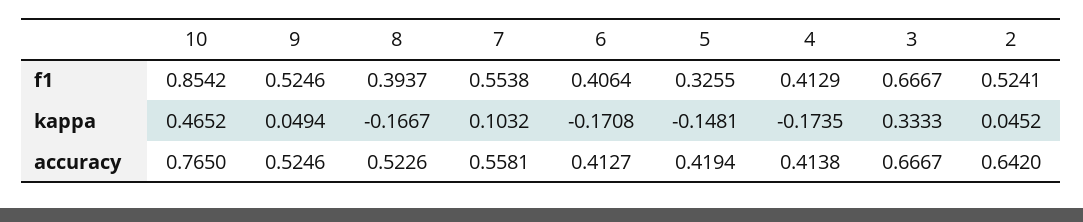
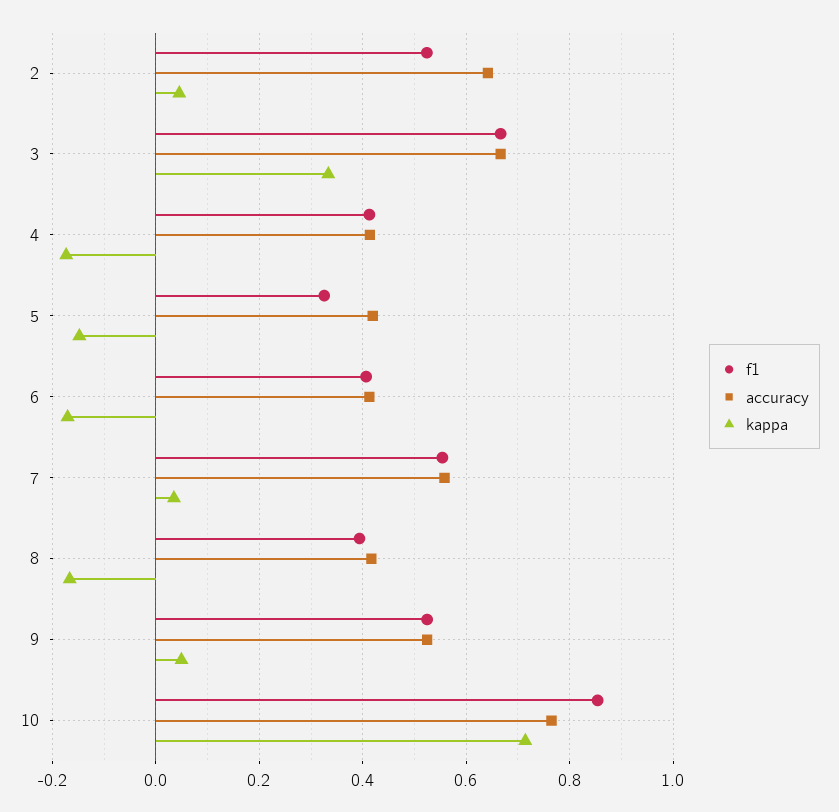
kappa, 10: 0.4652 -> 0.72
kappa, 7: 0.1032 -> 0.04
accuracy, 8: 0.5226 -> 0.42

